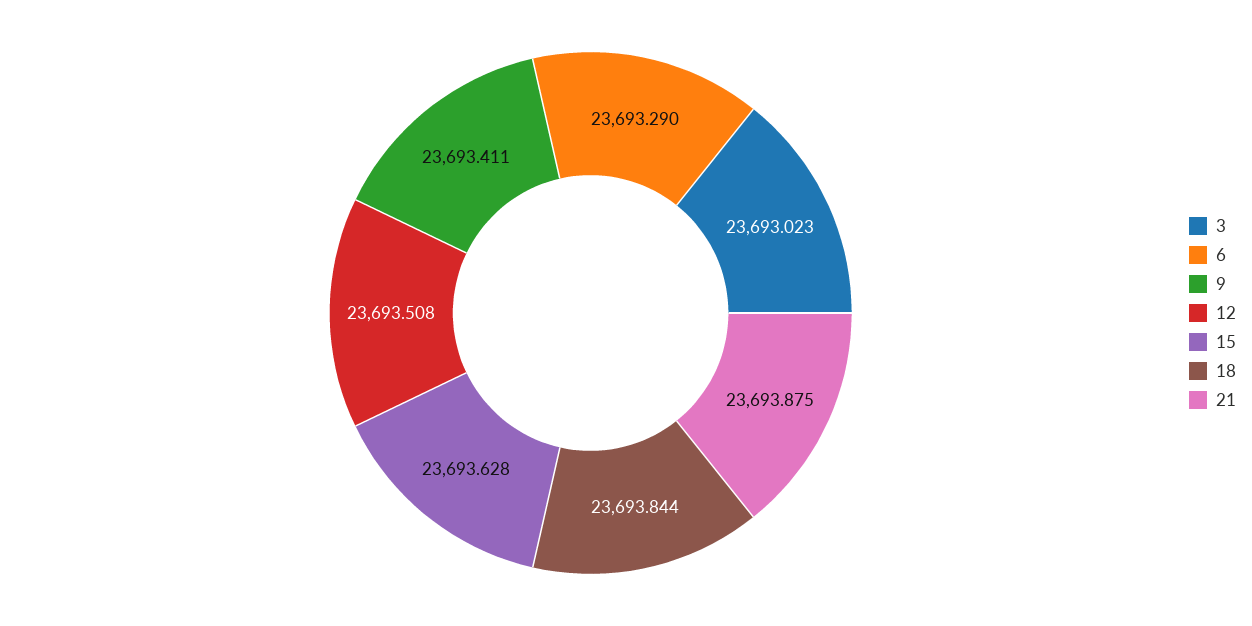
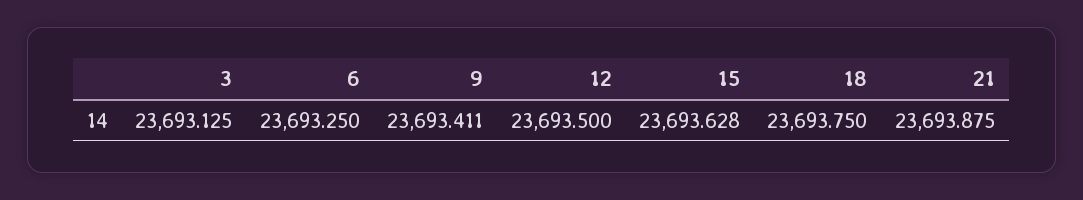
3: 23693.023 -> 23693.125
6: 23693.29 -> 23693.25
12: 23693.508 -> 23693.5
18: 23693.844 -> 23693.75

